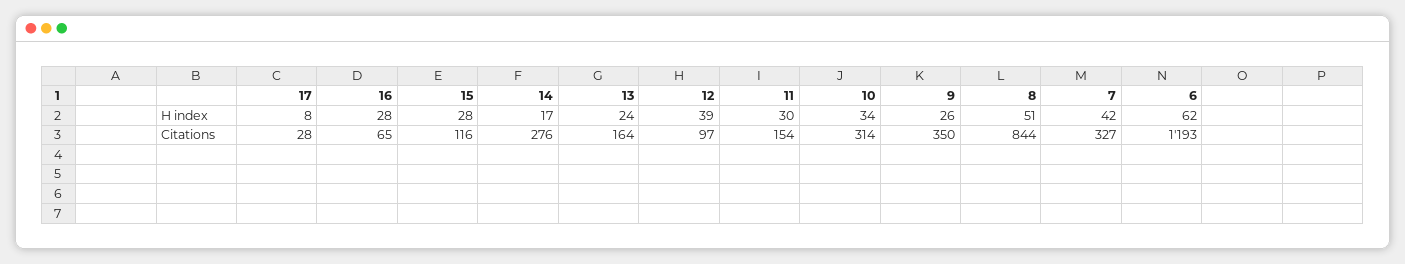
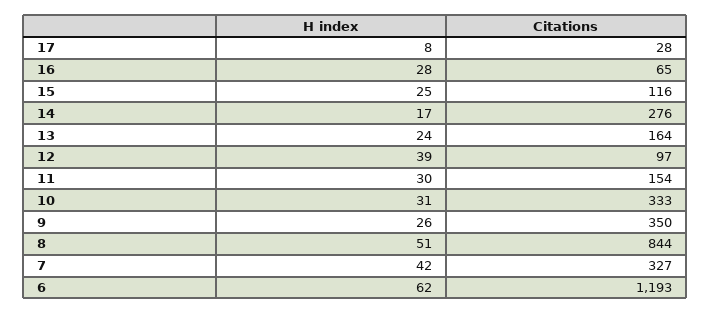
15, H index: 28 -> 25
10, H index: 34 -> 31
10, Citations: 314 -> 333

